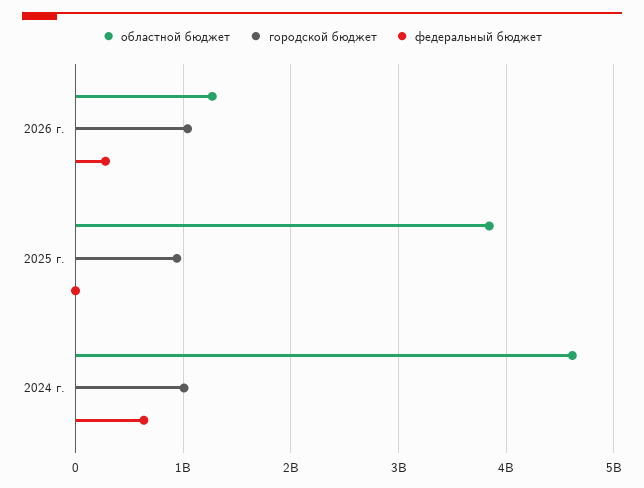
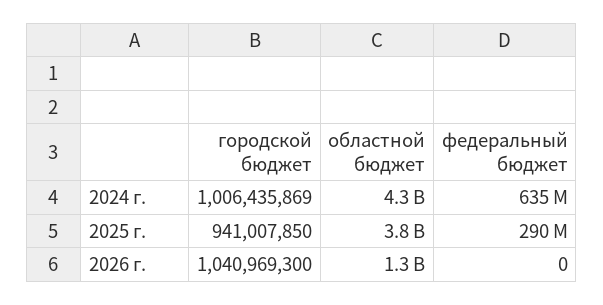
федеральный бюджет, 2026 г.: 300000000 -> 0
федеральный бюджет, 2025 г.: 0 -> 290000000
областной бюджет, 2024 г.: 4600000000 -> 4300000000

